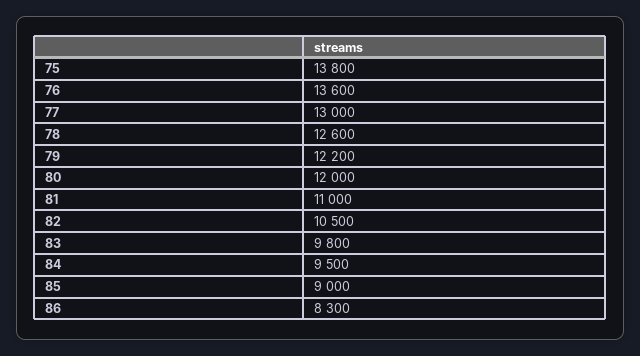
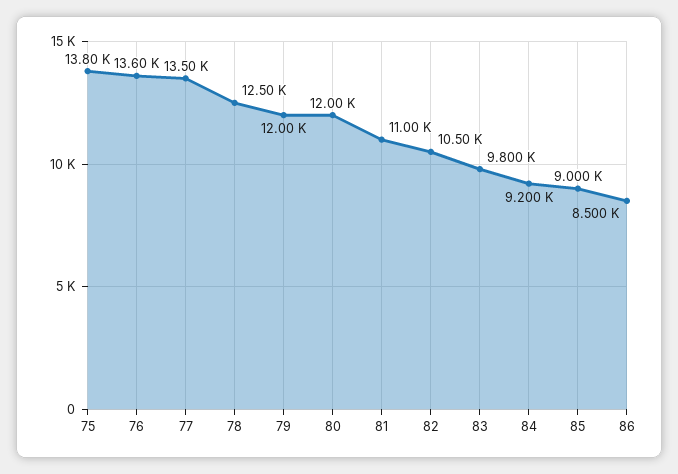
77: 13000 -> 13500
78: 12600 -> 12500
79: 12200 -> 12000
84: 9500 -> 9200
86: 8300 -> 8500

